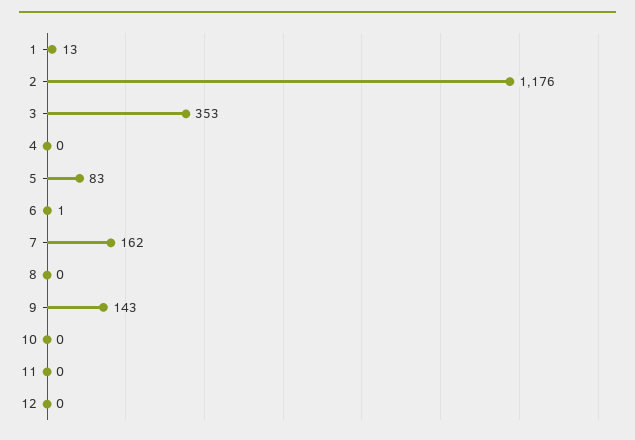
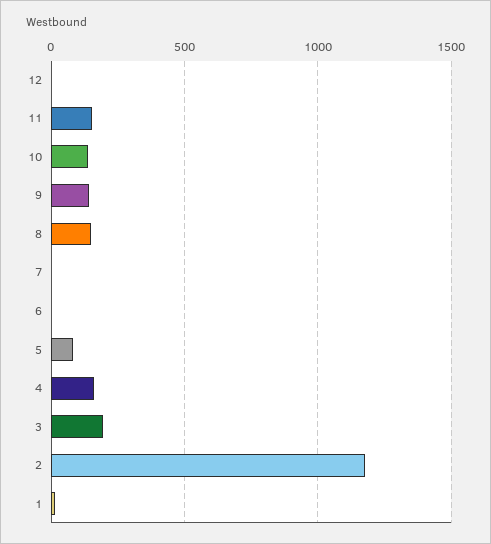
3: 353 -> 200
4: 0 -> 150
7: 162 -> 0
8: 0 -> 150
10: 0 -> 150
11: 0 -> 150

